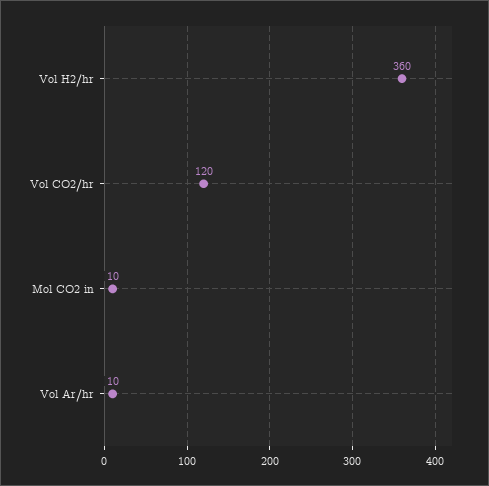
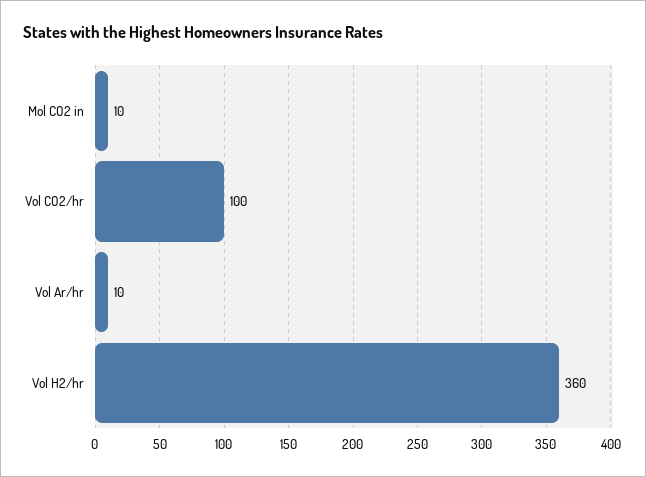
Vol CO2/hr: 120 -> 100

